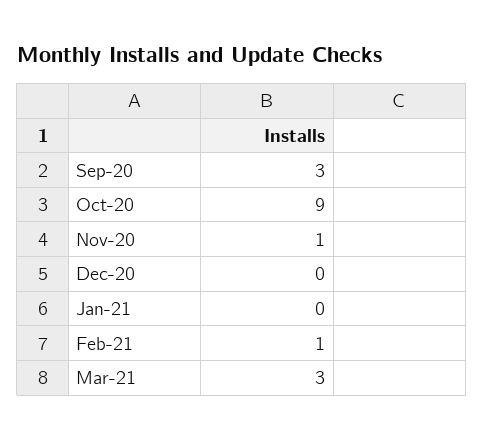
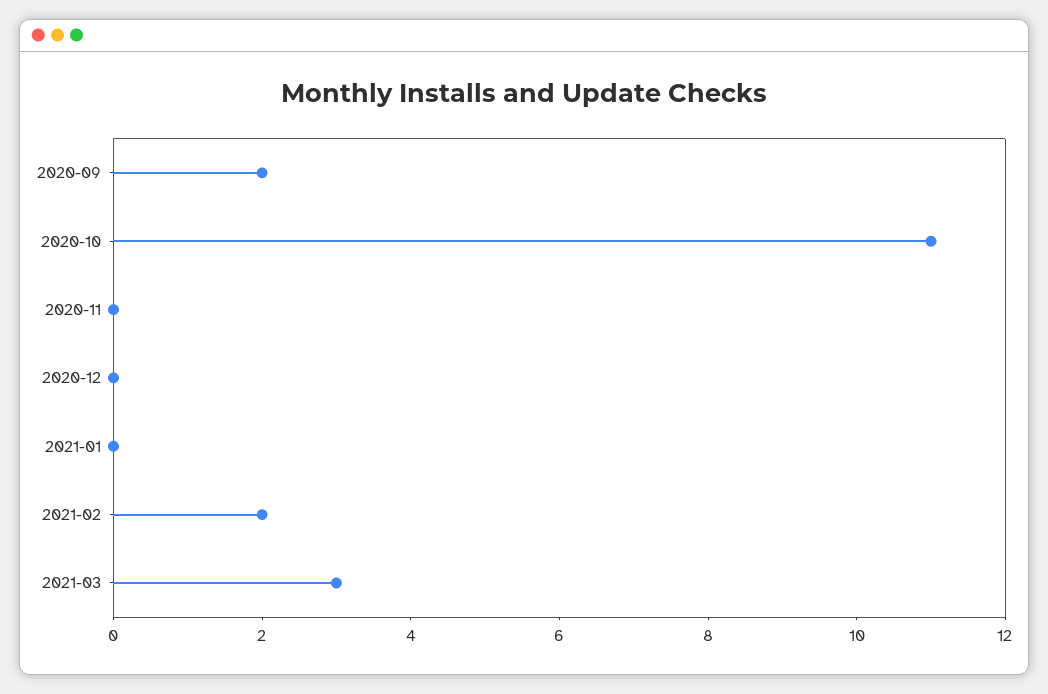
Sep-20: 3 -> 2
Oct-20: 9 -> 11
Nov-20: 1 -> 0
Feb-21: 1 -> 2

